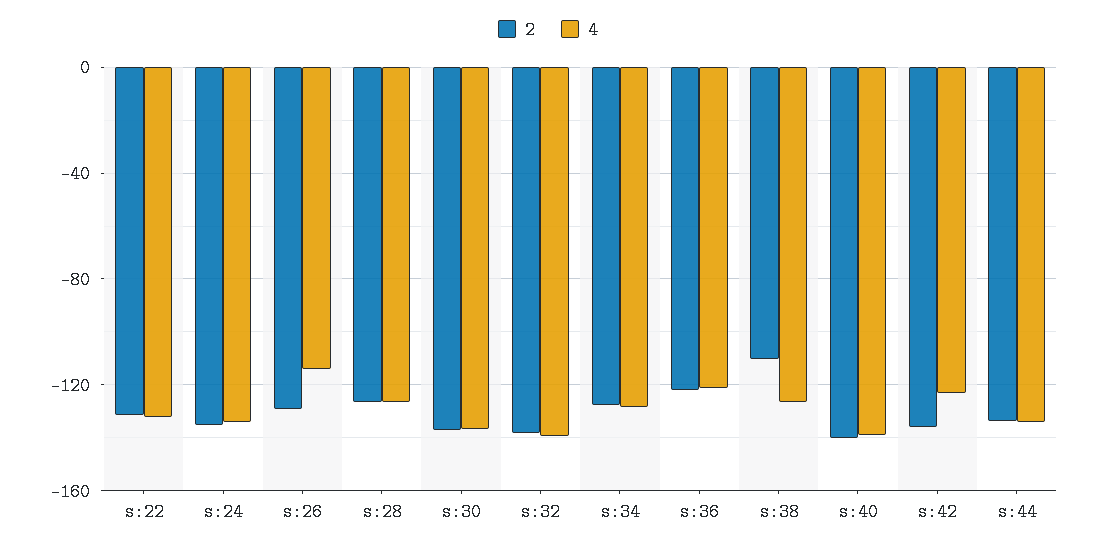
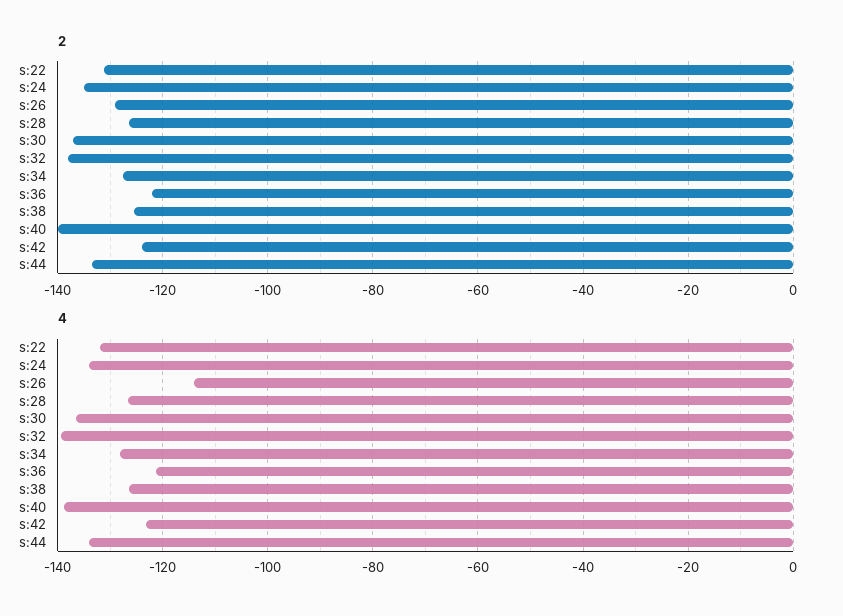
2, s:38: -110 -> -126
2, s:42: -135 -> -124

